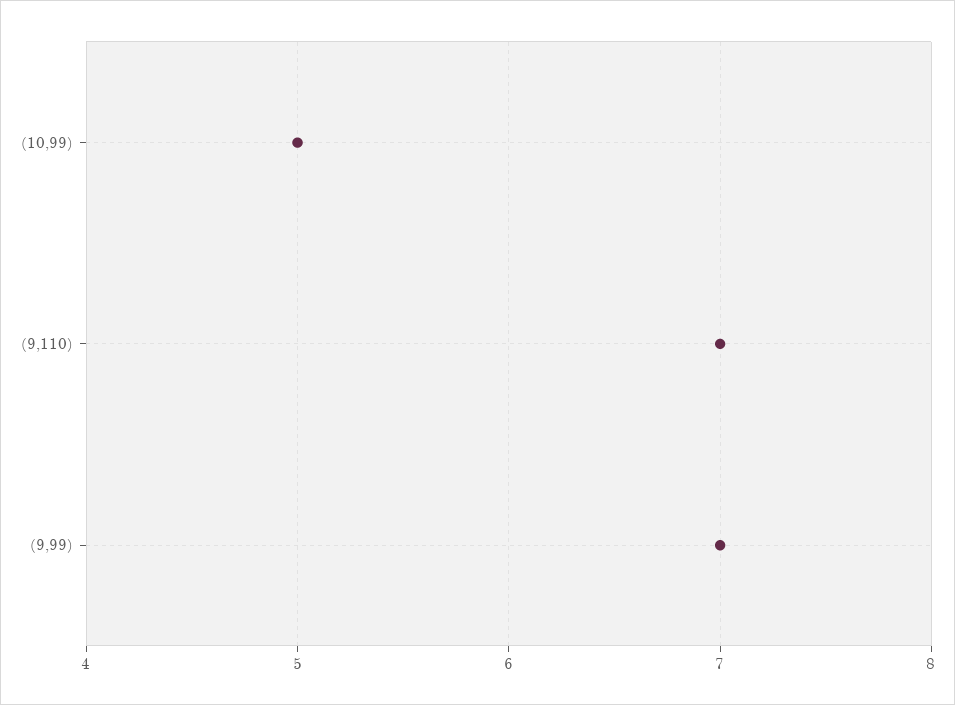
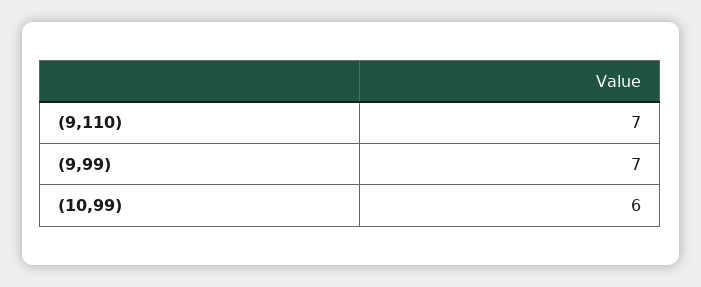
(10,99): 5 -> 6

